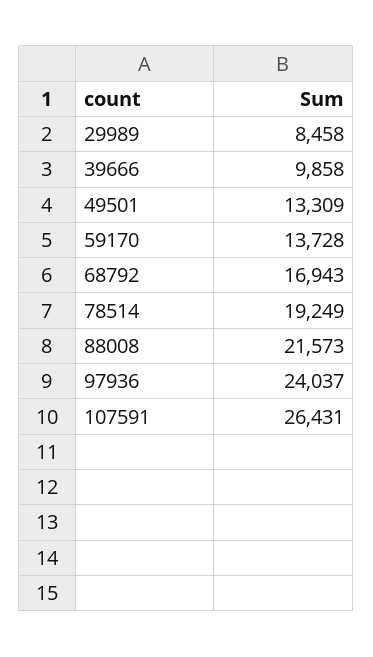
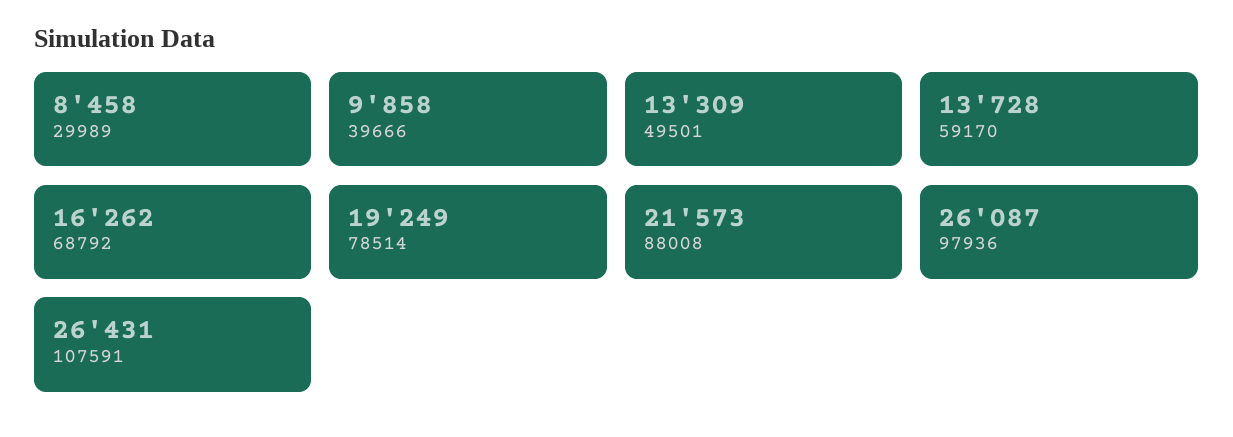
68792: 16943 -> 16262
97936: 24037 -> 26087

